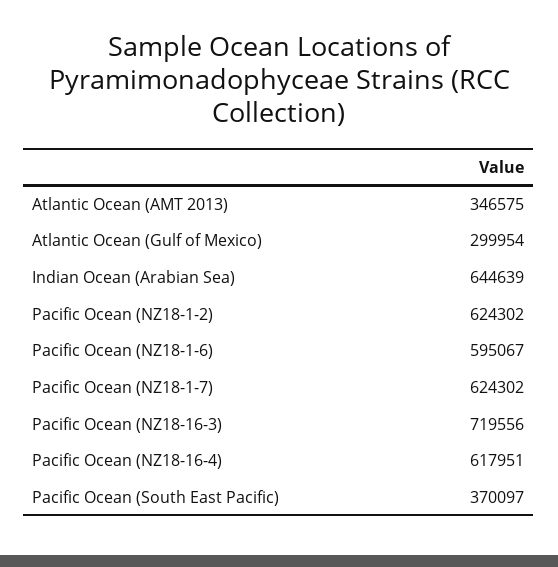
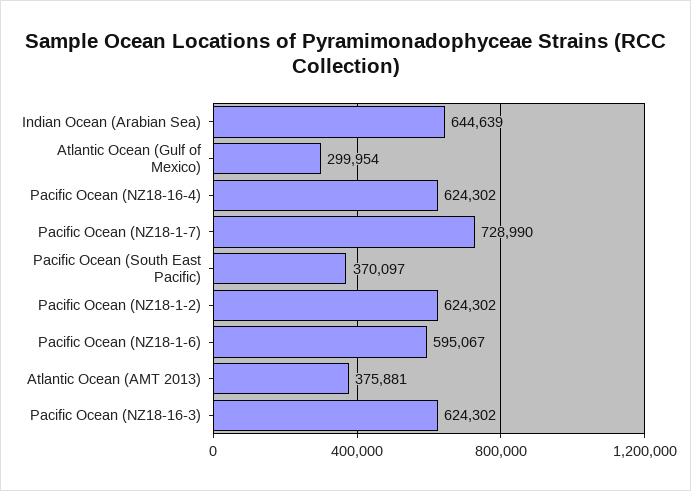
Atlantic Ocean (AMT 2013): 346575 -> 375881
Pacific Ocean (NZ18-1-7): 624302 -> 728990
Pacific Ocean (NZ18-16-3): 719556 -> 624302
Pacific Ocean (NZ18-16-4): 617951 -> 624302

